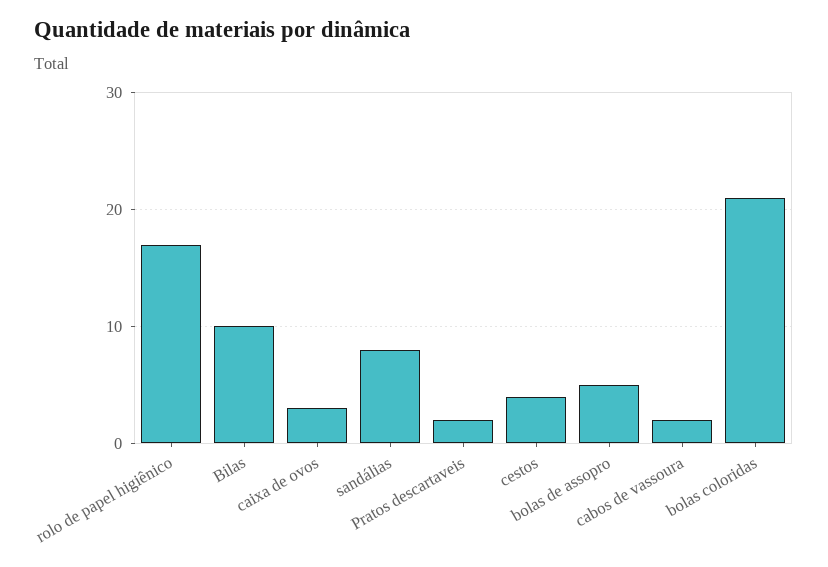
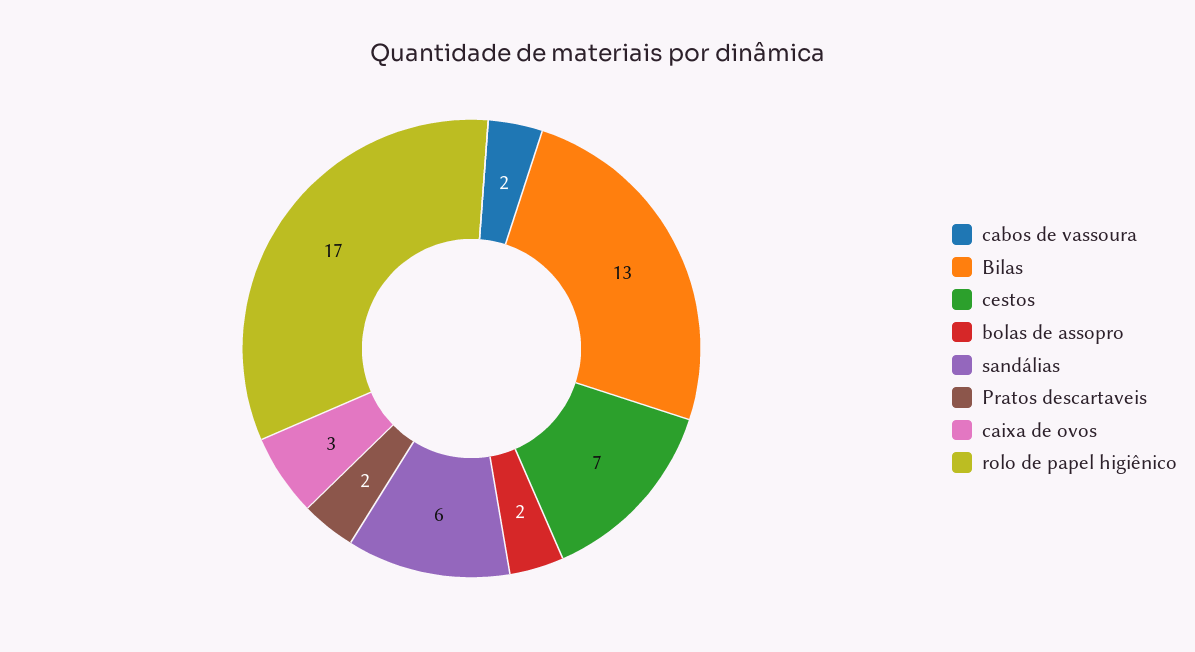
Bilas: 10 -> 13
sandálias: 8 -> 6
cestos: 4 -> 7
bolas de assopro: 5 -> 2
bolas coloridas: 21 -> none

